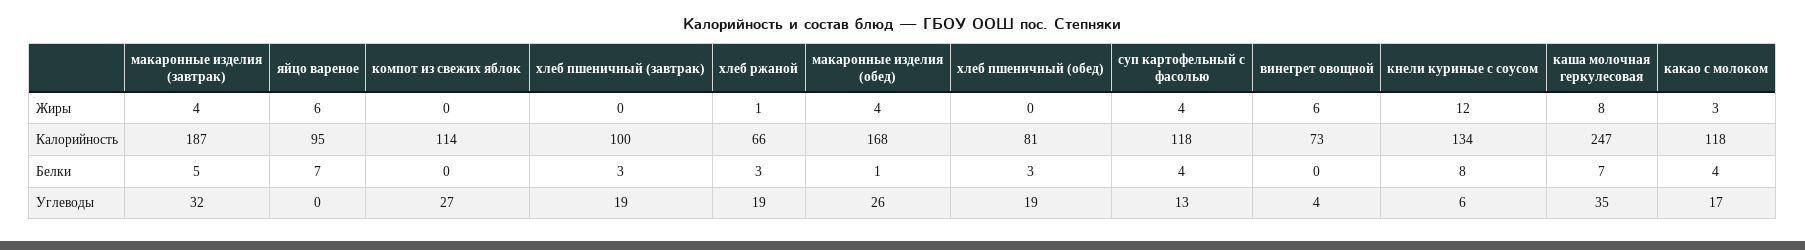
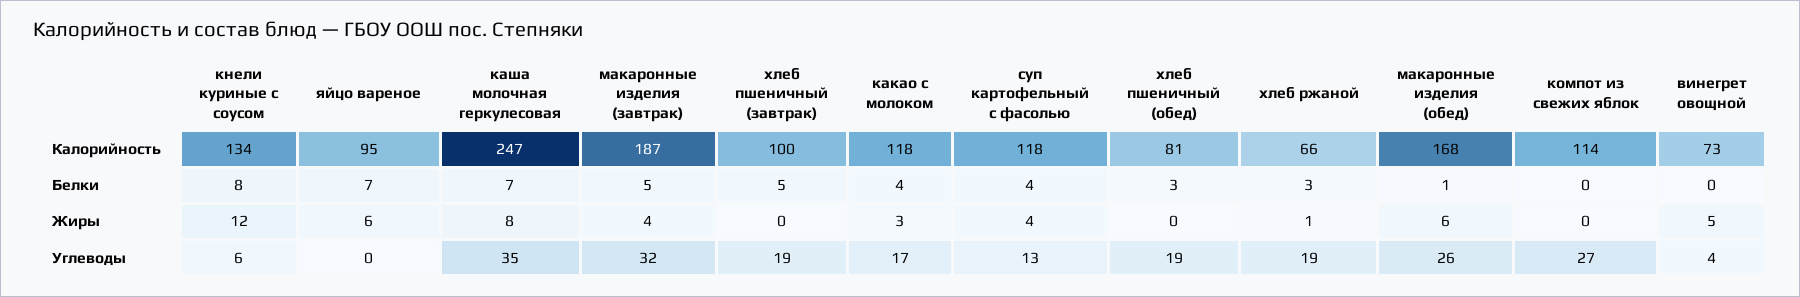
макаронные изделия (обед), Жиры: 4 -> 6
винегрет овощной, Жиры: 6 -> 5
хлеб пшеничный (завтрак), Белки: 3 -> 5

